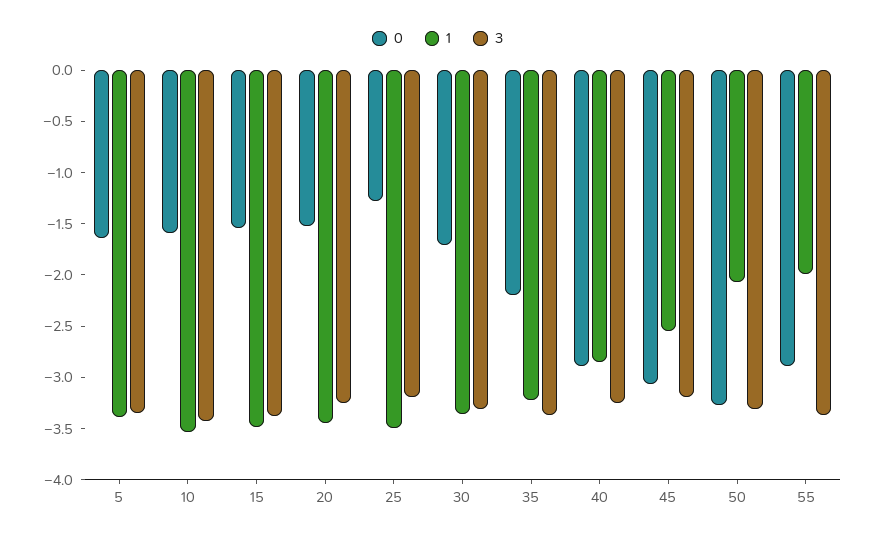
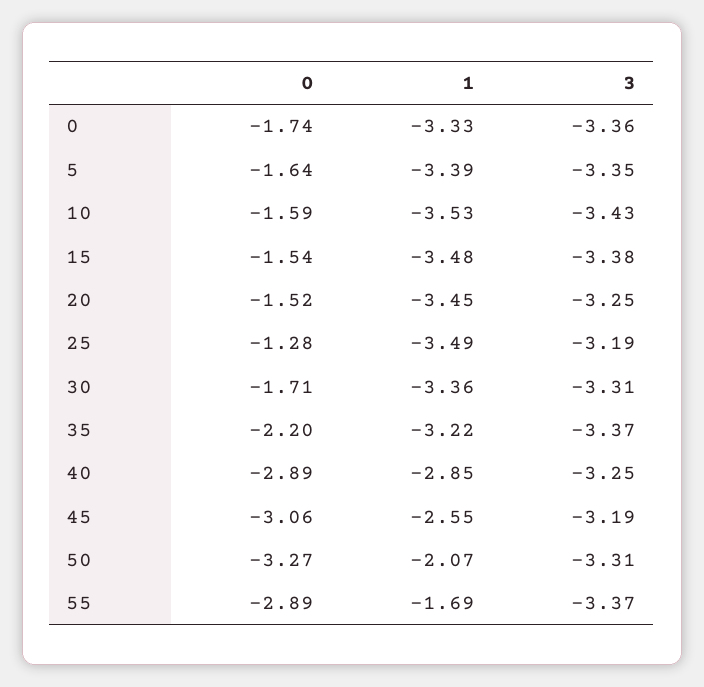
1, 55: -2 -> -1.69
0, 0: none -> -1.74
1, 0: none -> -3.33
3, 0: none -> -3.36

